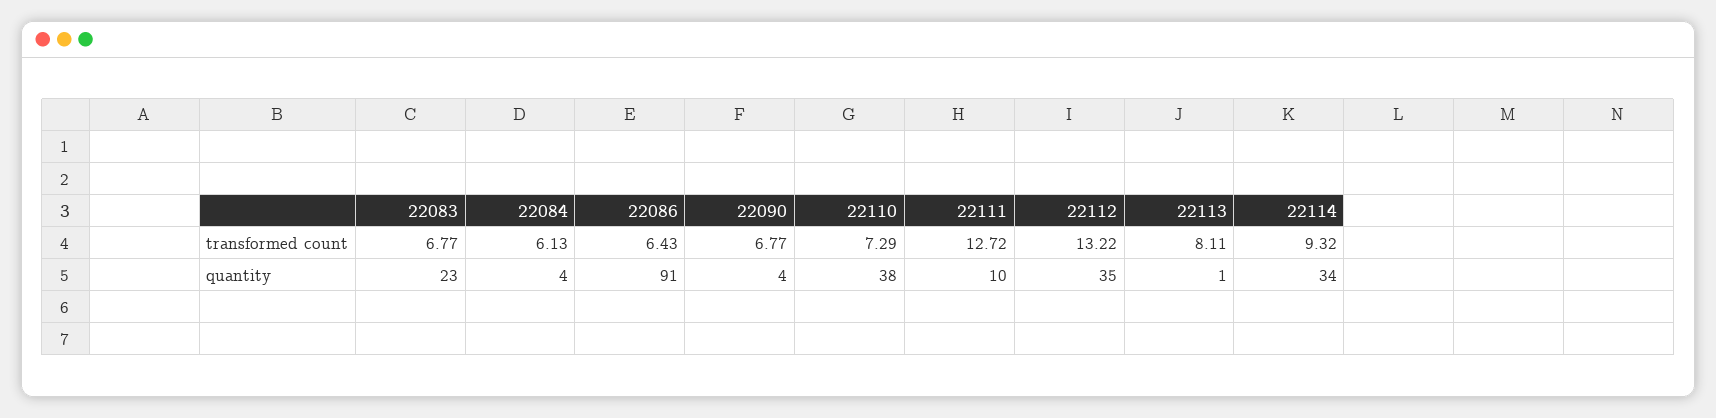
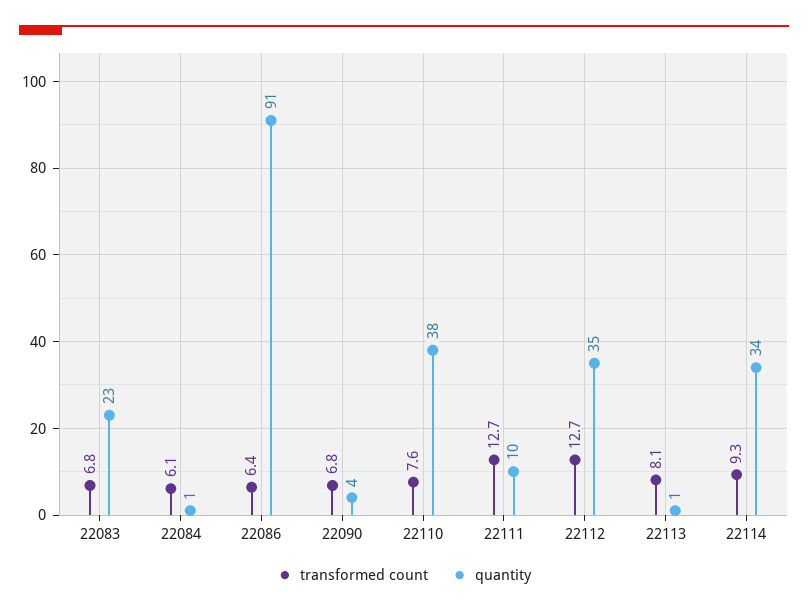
transformed count, 22110: 7.29 -> 7.6
transformed count, 22112: 13.22 -> 12.7
quantity, 22084: 4 -> 1

